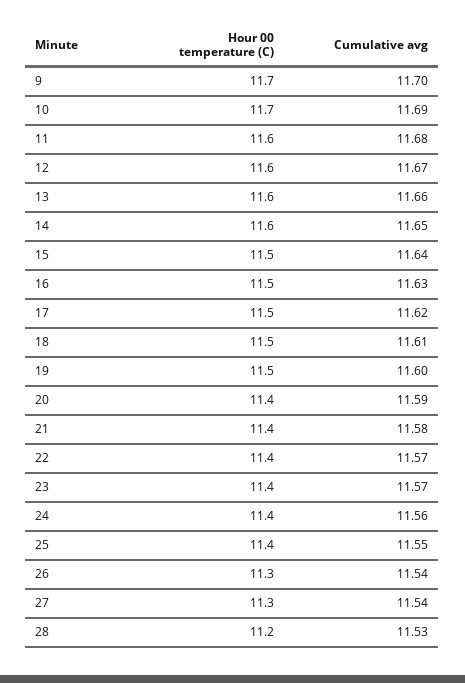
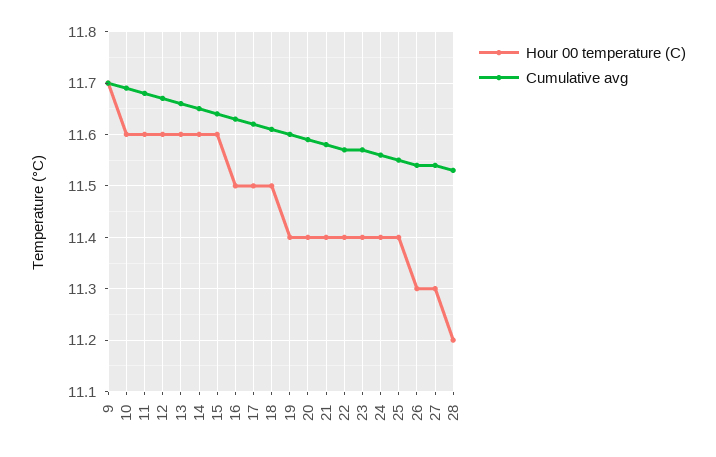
Hour 00 temperature (C), 10: 11.7 -> 11.6
Hour 00 temperature (C), 15: 11.5 -> 11.6
Hour 00 temperature (C), 19: 11.5 -> 11.4

